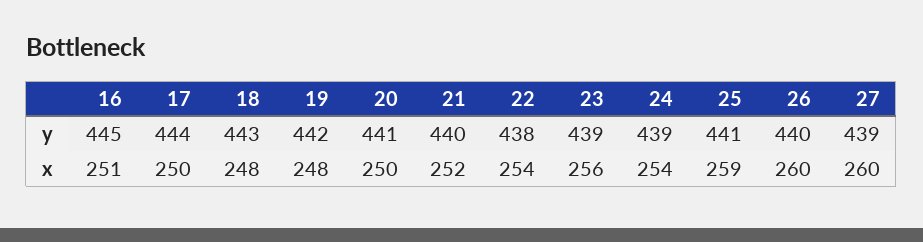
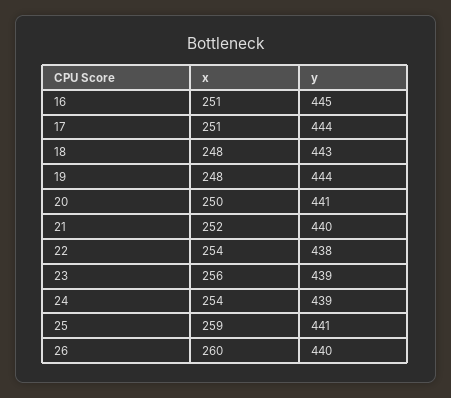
19, y: 442 -> 444
27, y: 439 -> none
17, x: 250 -> 251
27, x: 260 -> none

